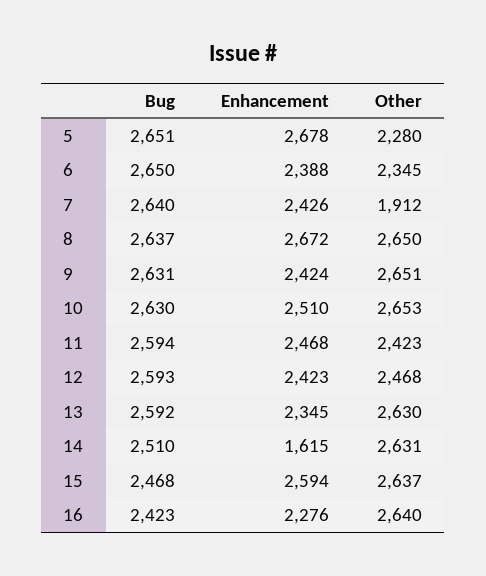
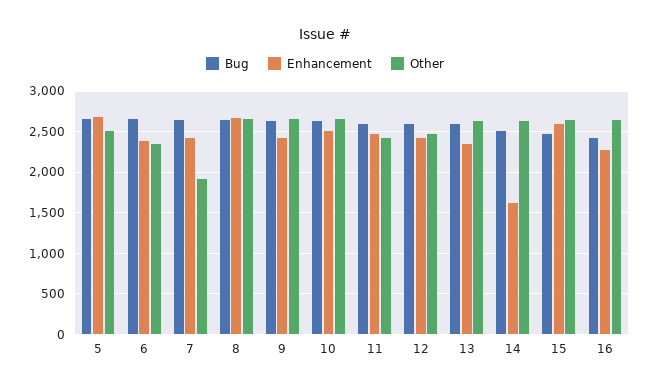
Other, 5: 2280 -> 2500

